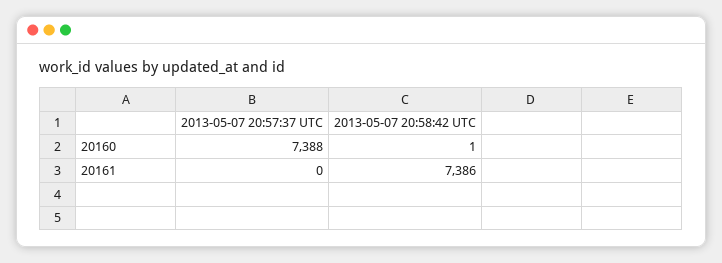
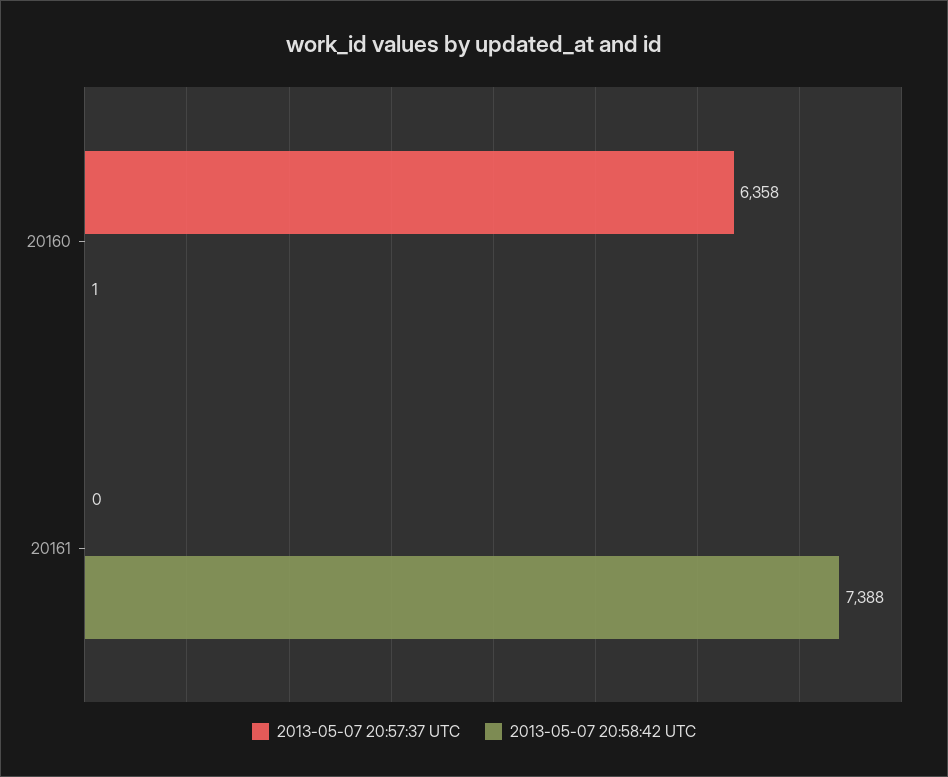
2013-05-07 20:57:37 UTC, 20160: 7388 -> 6358
2013-05-07 20:58:42 UTC, 20161: 7386 -> 7388

